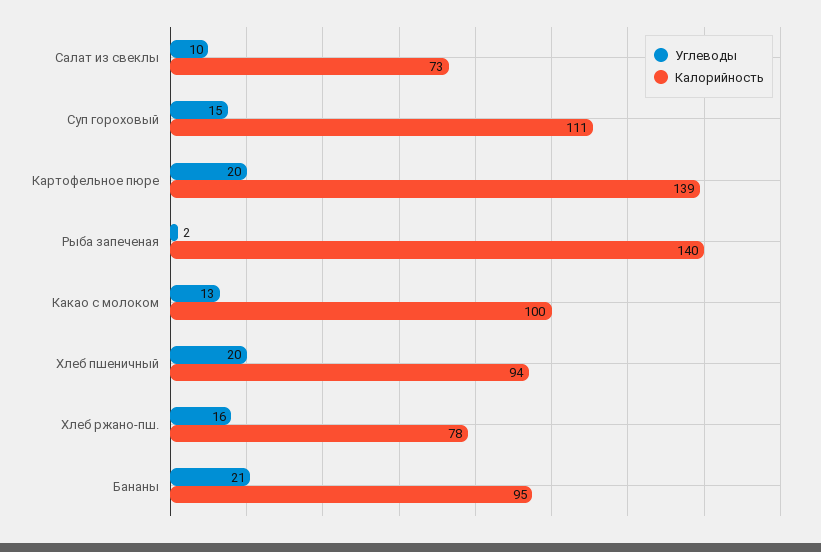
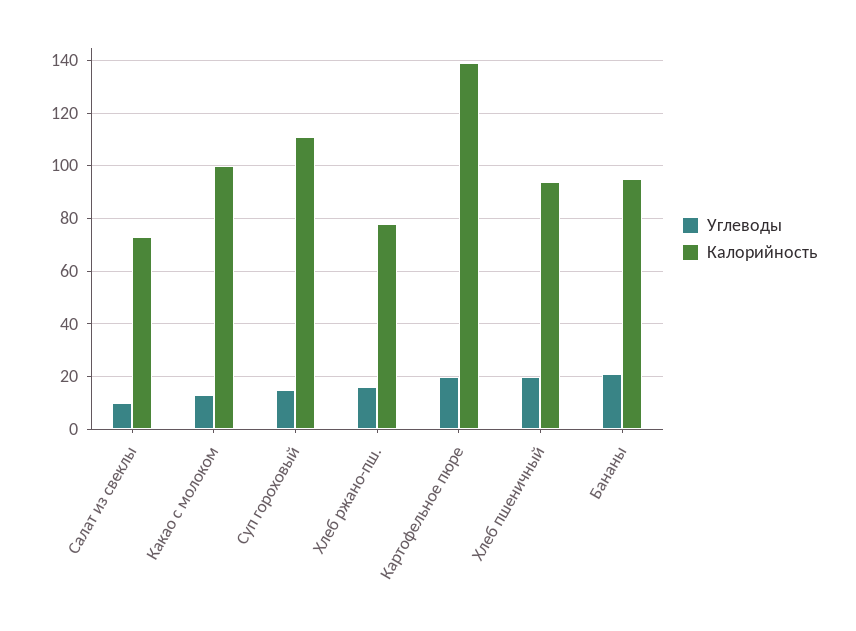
Углеводы, Рыба запеченая: 2 -> none
Калорийность, Рыба запеченая: 140 -> none

